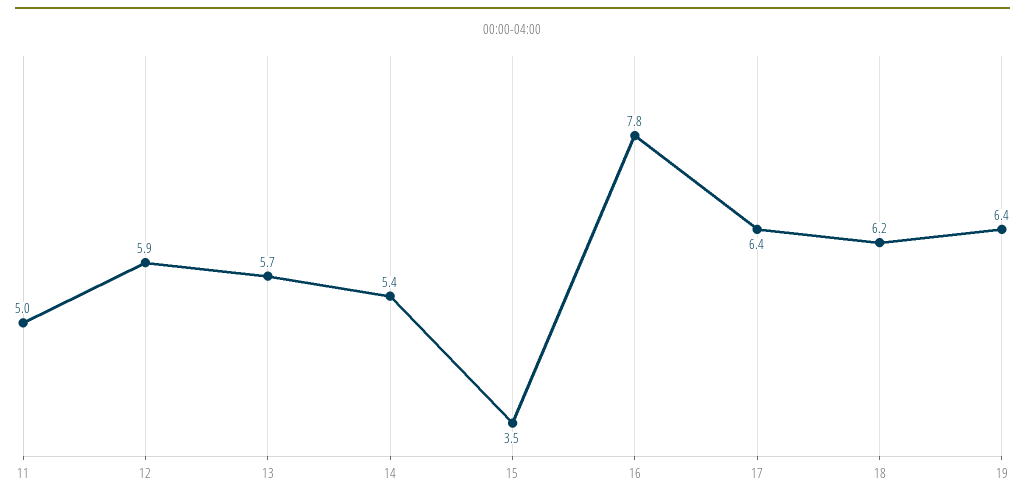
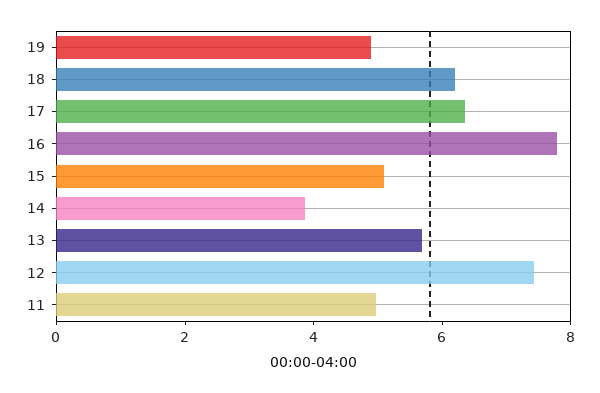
12: 5.9 -> 7.5
14: 5.4 -> 4
15: 3.5 -> 5
19: 6.4 -> 5

